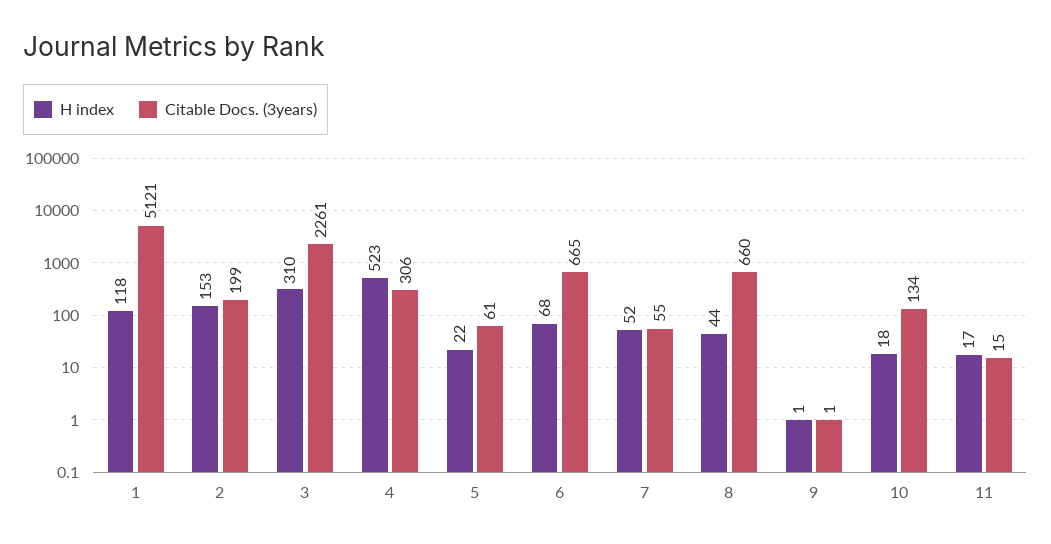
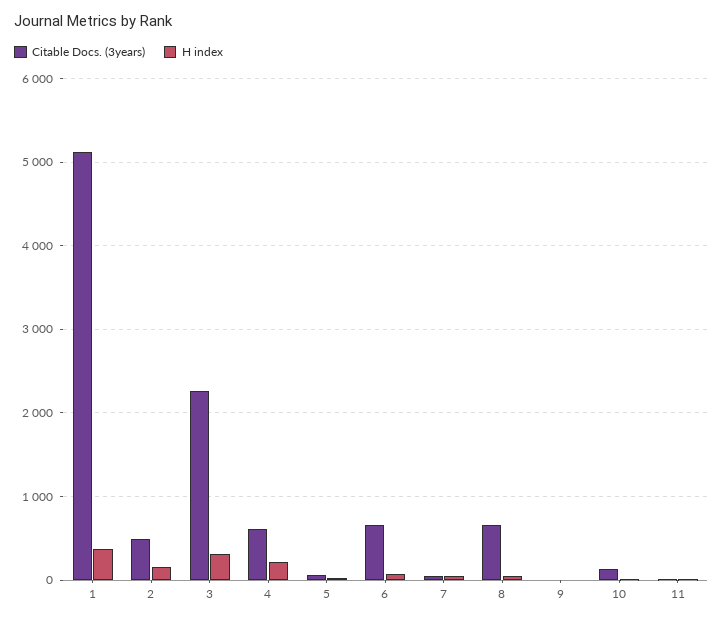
H index, 1: 118 -> 400
Citable Docs. (3years), 2: 199 -> 500
H index, 4: 523 -> 200
Citable Docs. (3years), 4: 306 -> 600

